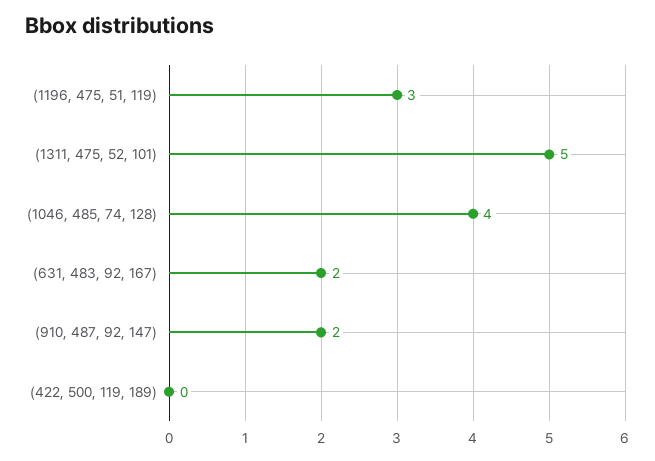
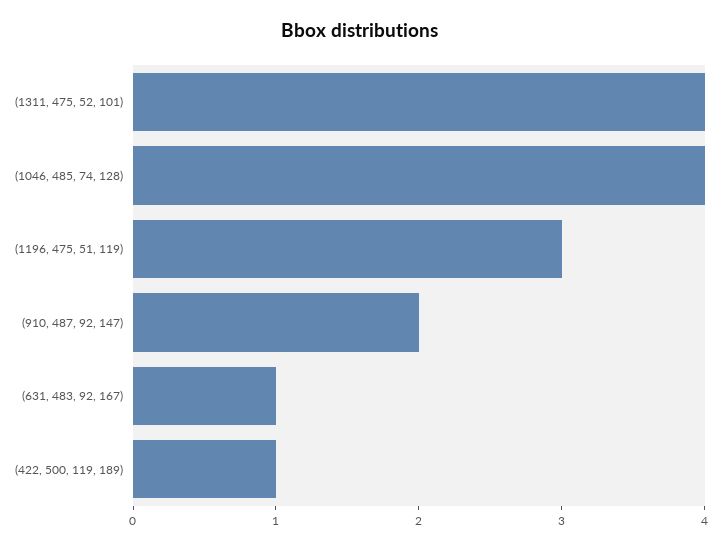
(1311, 475, 52, 101): 5 -> 4
(631, 483, 92, 167): 2 -> 1
(422, 500, 119, 189): 0 -> 1

